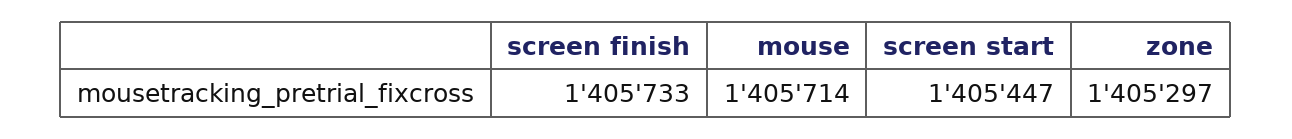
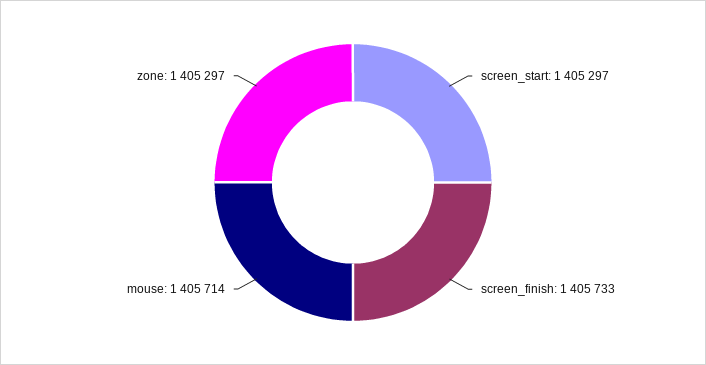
screen start: 1405447 -> 1405297

